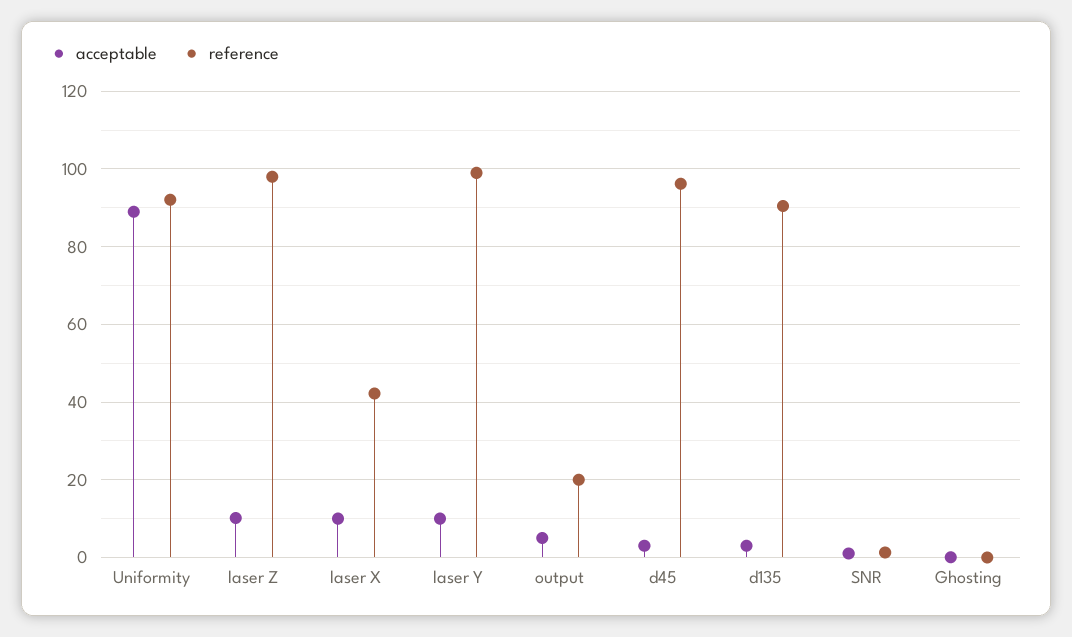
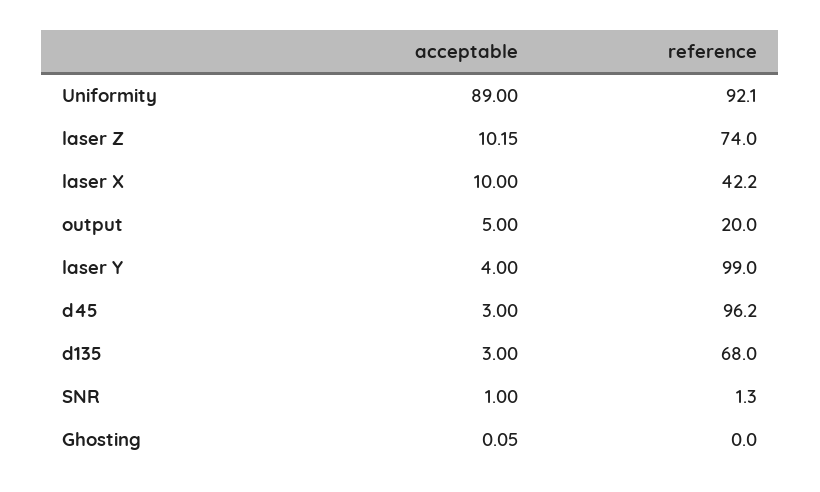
reference, laser Z: 98 -> 74
acceptable, laser Y: 10 -> 4
reference, d135: 90 -> 68

